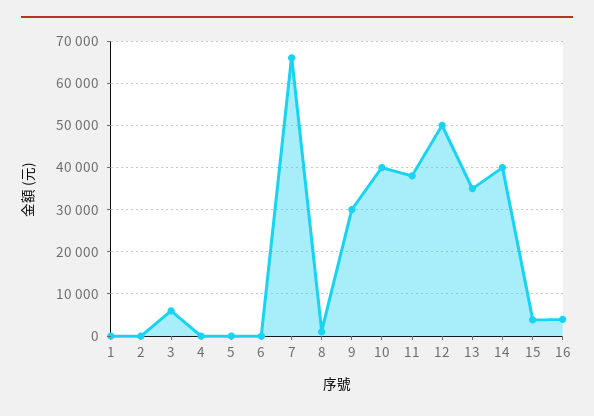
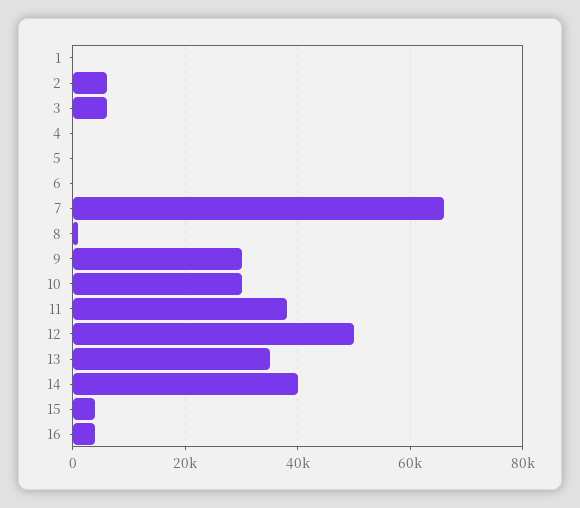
2: 0 -> 6000
10: 40000 -> 30000

